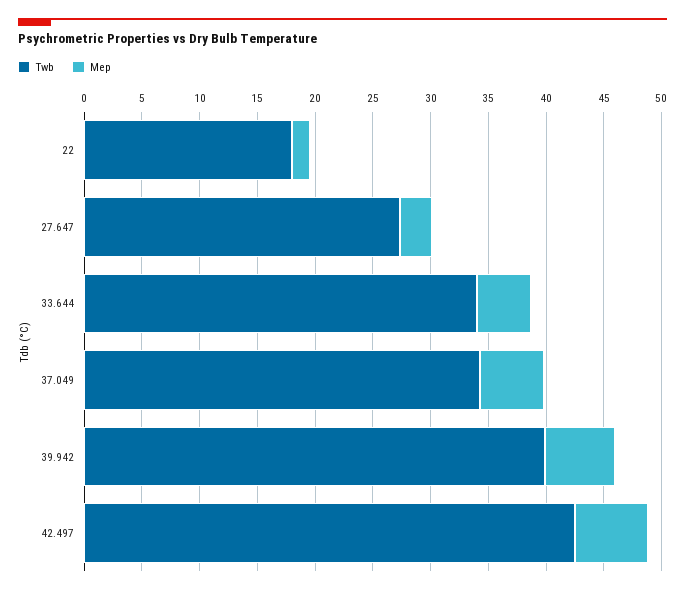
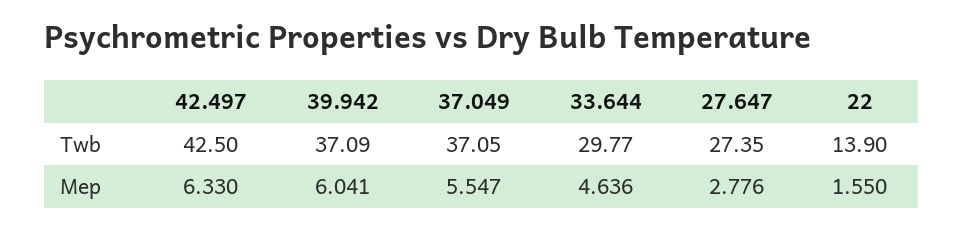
Twb, 22: 18 -> 13.9
Twb, 33.644: 34 -> 29.77
Twb, 37.049: 34 -> 37.05
Twb, 39.942: 40 -> 37.09

